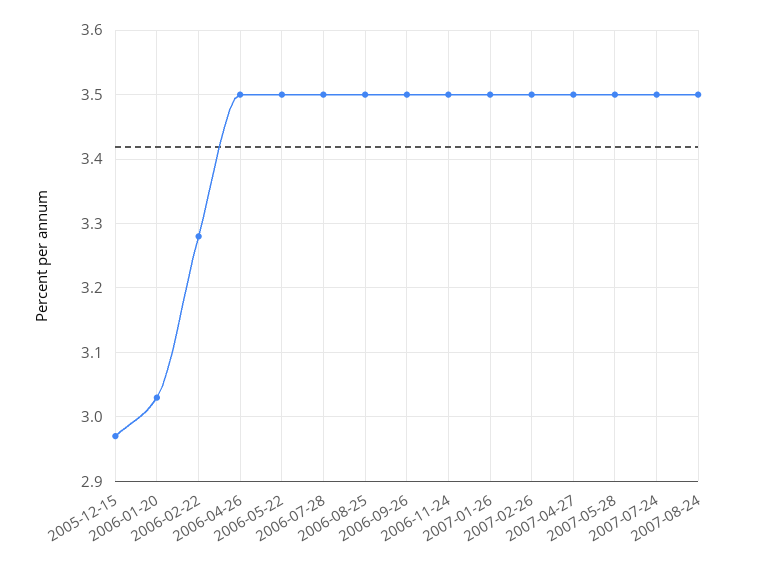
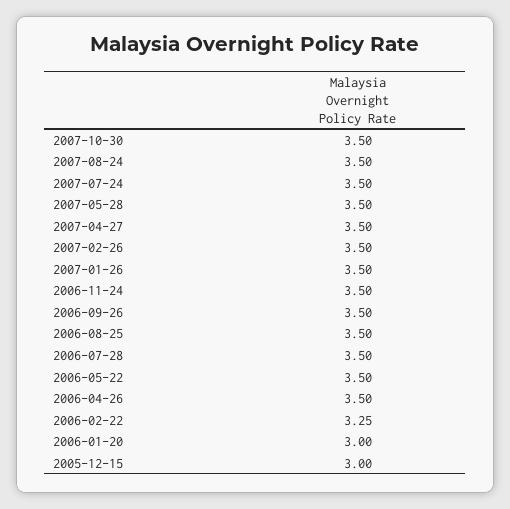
2005-12-15: 2.97 -> 3
2006-01-20: 3.03 -> 3
2006-02-22: 3.28 -> 3.25
2007-10-30: none -> 3.5

